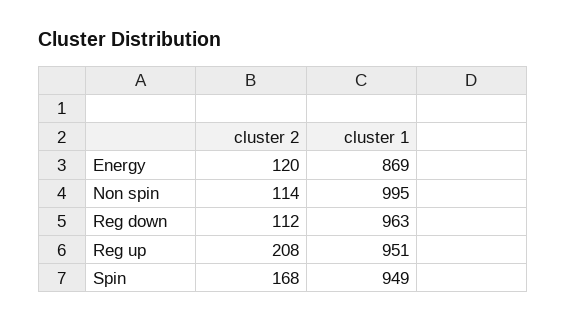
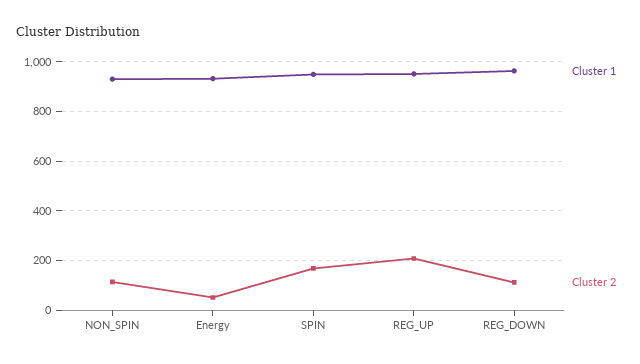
cluster 2, Energy: 120 -> 50
cluster 1, Energy: 869 -> 925
cluster 1, Non spin: 995 -> 925

